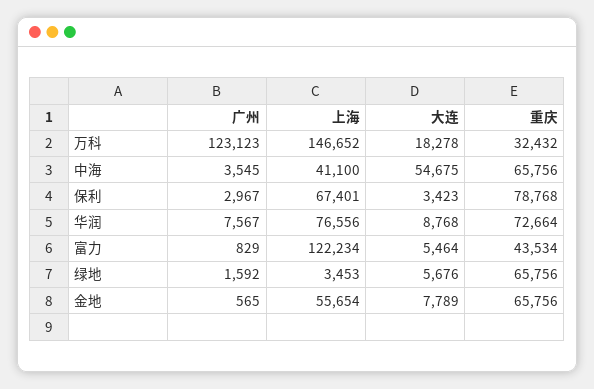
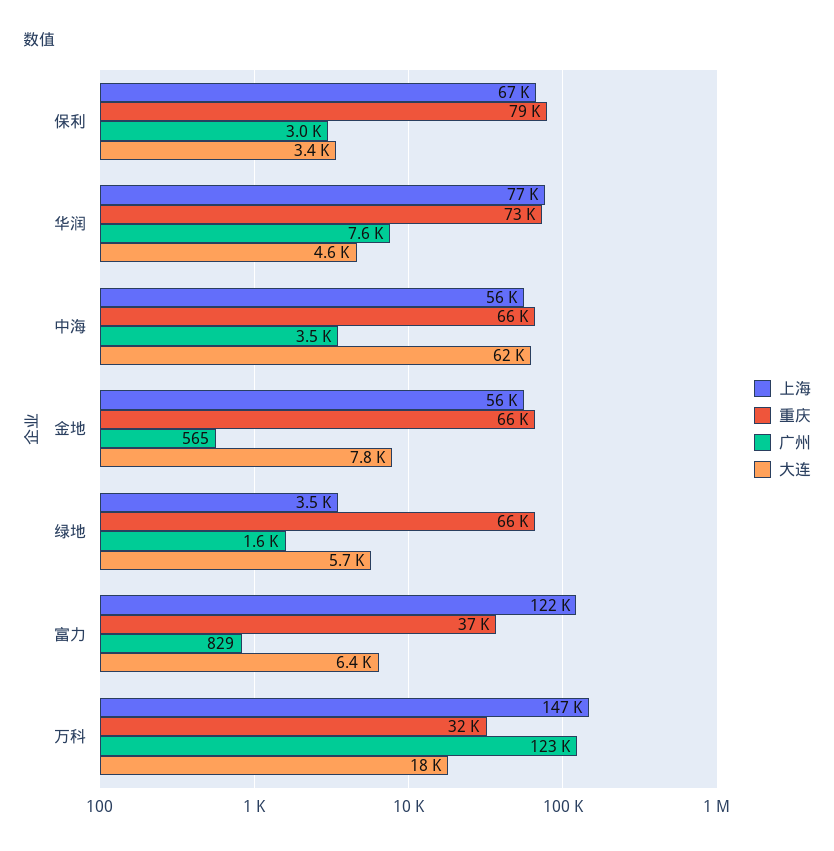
上海, 中海: 41100 -> 56000
大连, 中海: 54675 -> 62000
大连, 华润: 8768 -> 4600
大连, 富力: 5464 -> 6400
重庆, 富力: 43534 -> 37000

